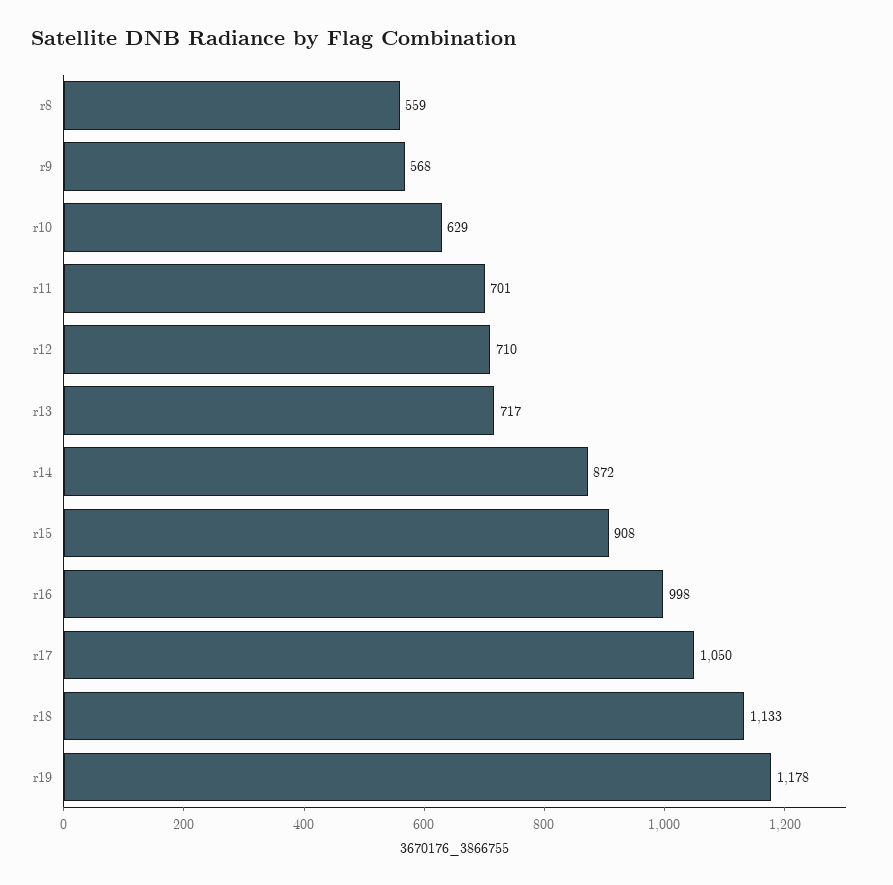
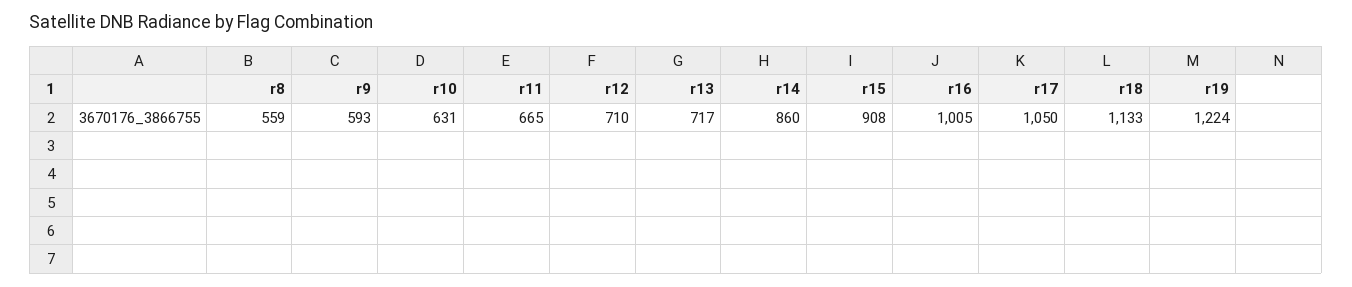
r9: 568 -> 593
r10: 629 -> 631
r11: 701 -> 665
r14: 872 -> 860
r16: 998 -> 1005
r19: 1178 -> 1224

